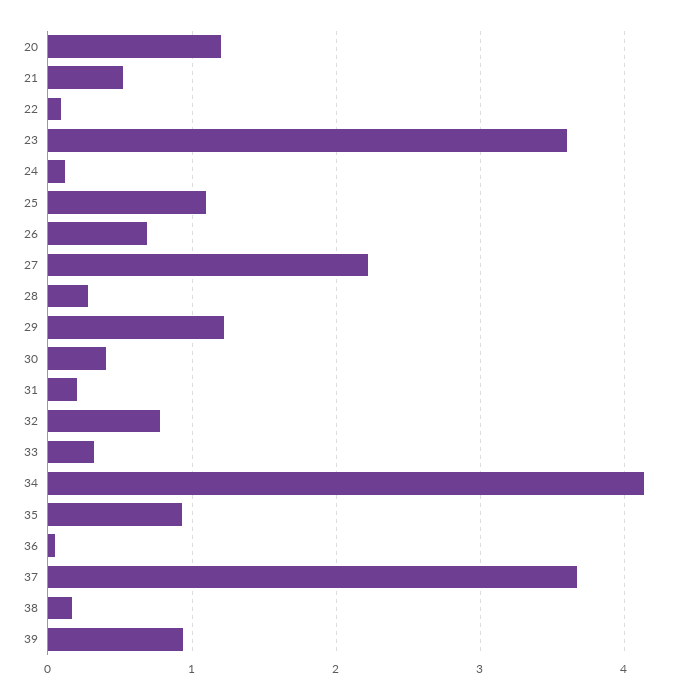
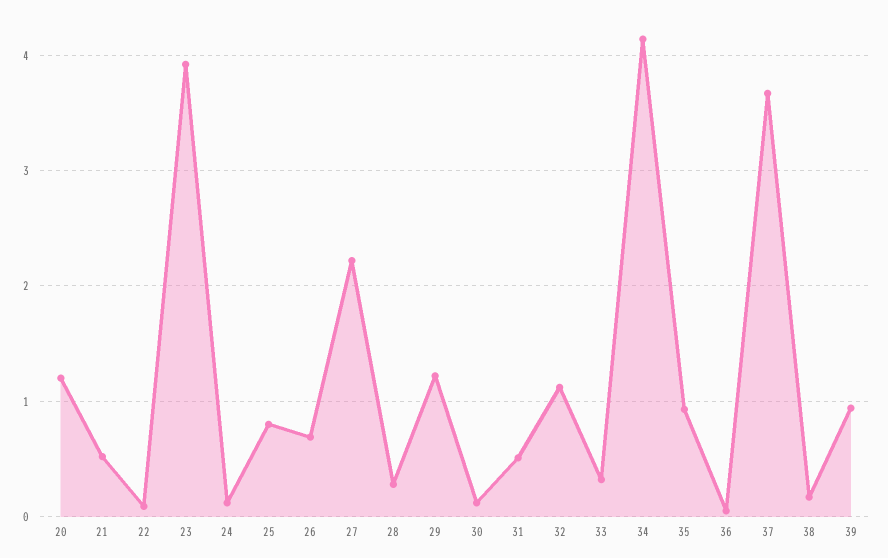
23: 3.6 -> 3.9
25: 1.1 -> 0.8
30: 0.4 -> 0.1
31: 0.2 -> 0.5
32: 0.8 -> 1.1

